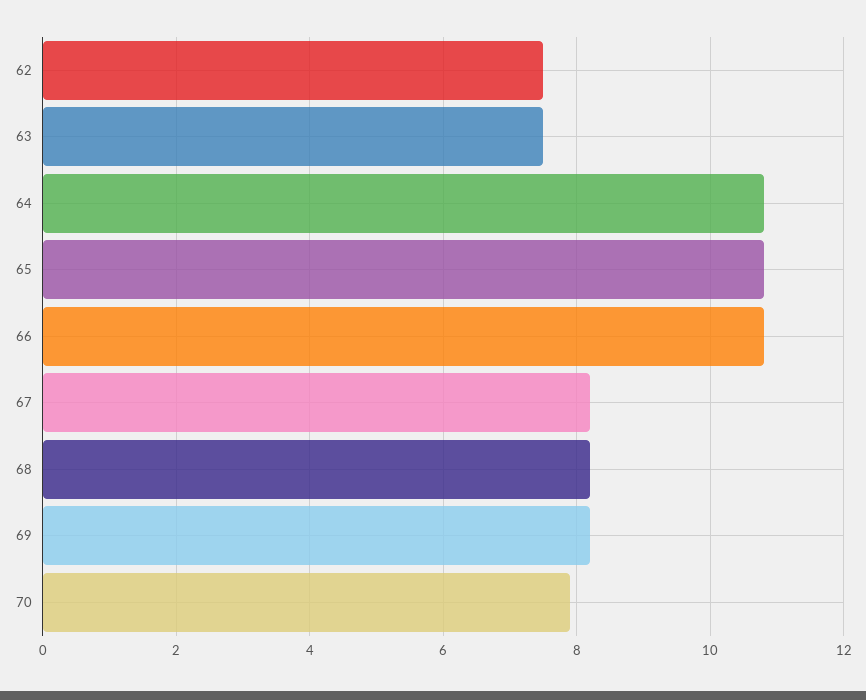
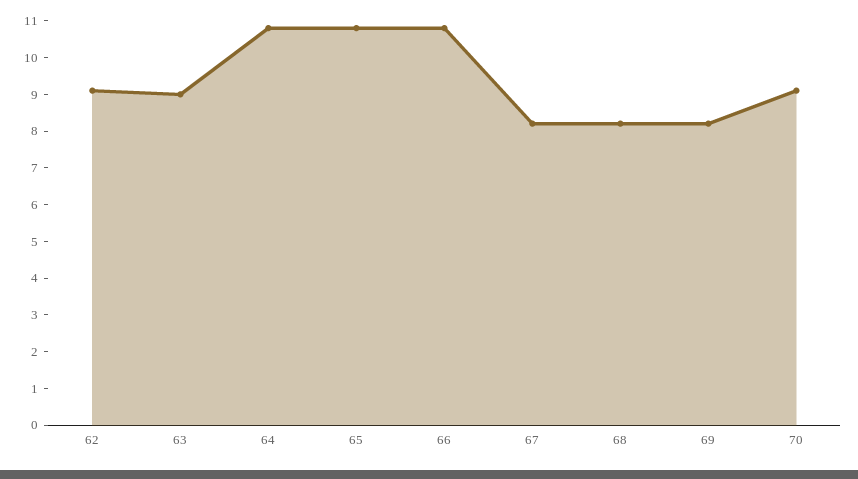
62: 7.5 -> 9
63: 7.5 -> 9
70: 8 -> 9

